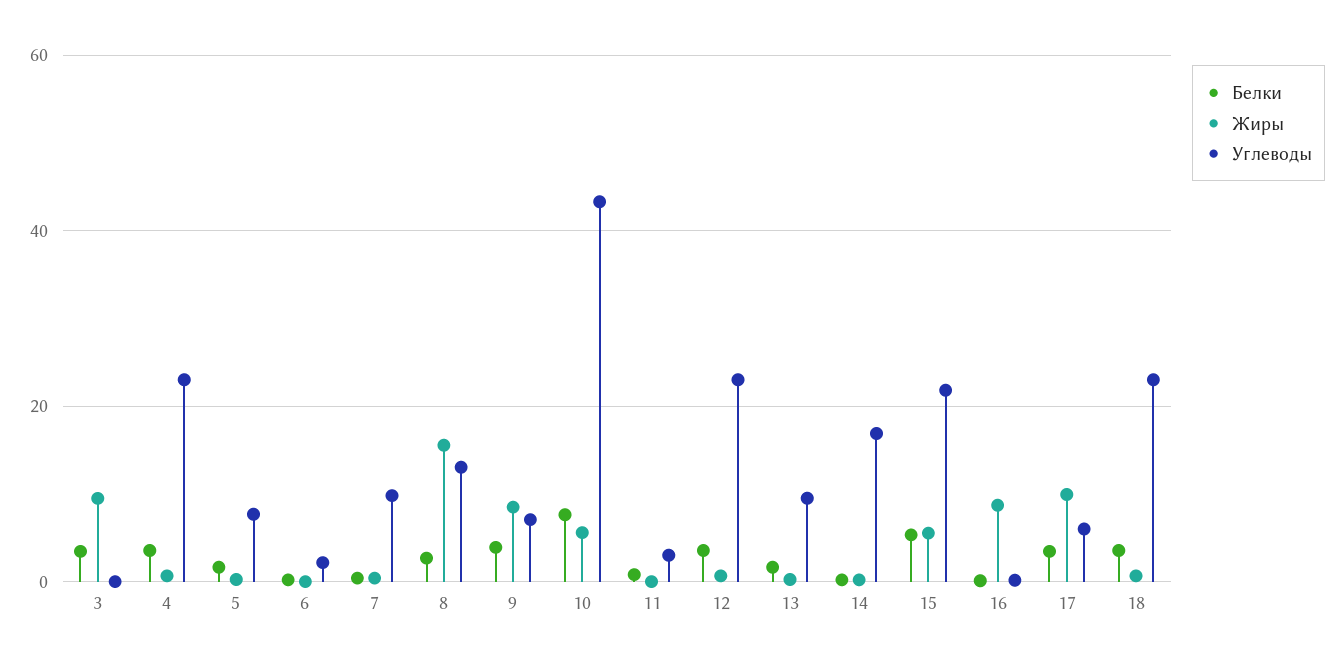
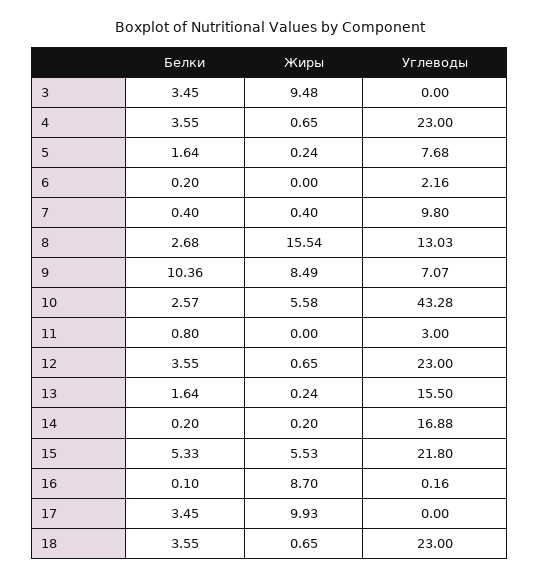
Белки, 9: 4 -> 10.36
Белки, 10: 8 -> 2.57
Углеводы, 13: 10 -> 15.5
Углеводы, 17: 6 -> 0

